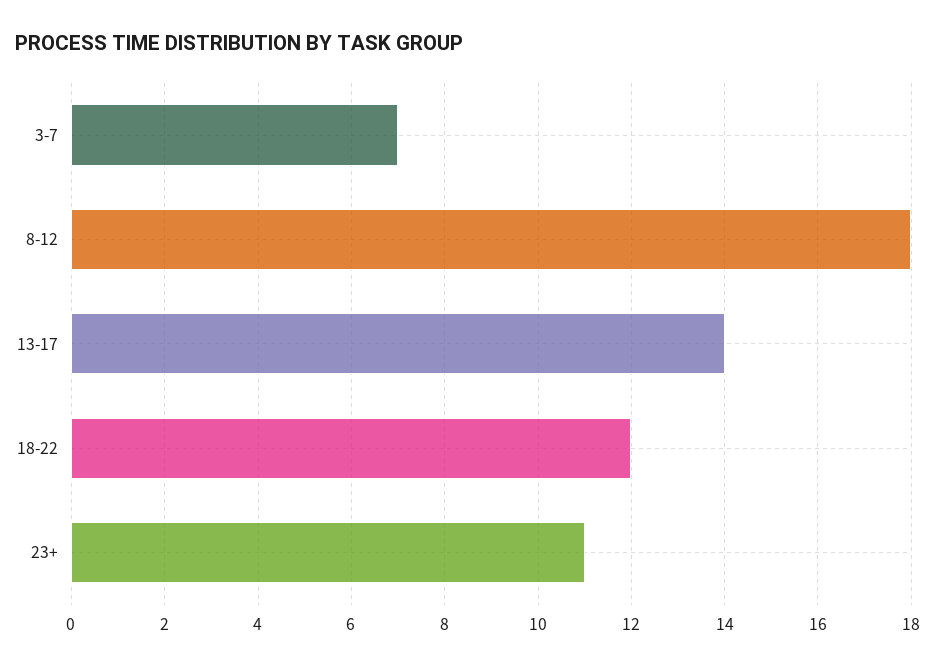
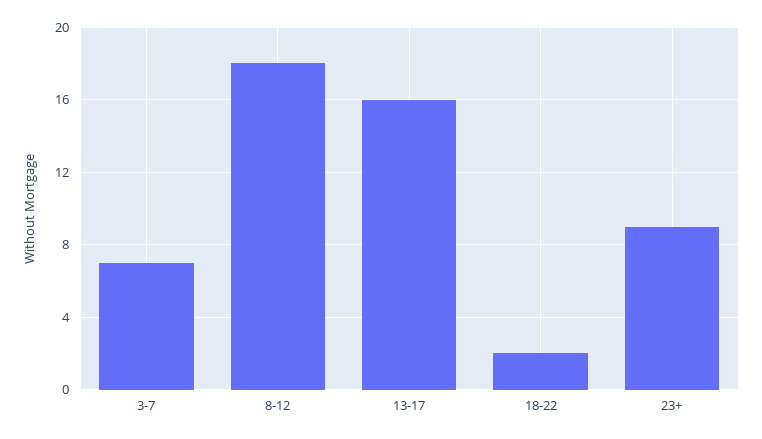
13-17: 14 -> 16
18-22: 12 -> 2
23+: 11 -> 9

